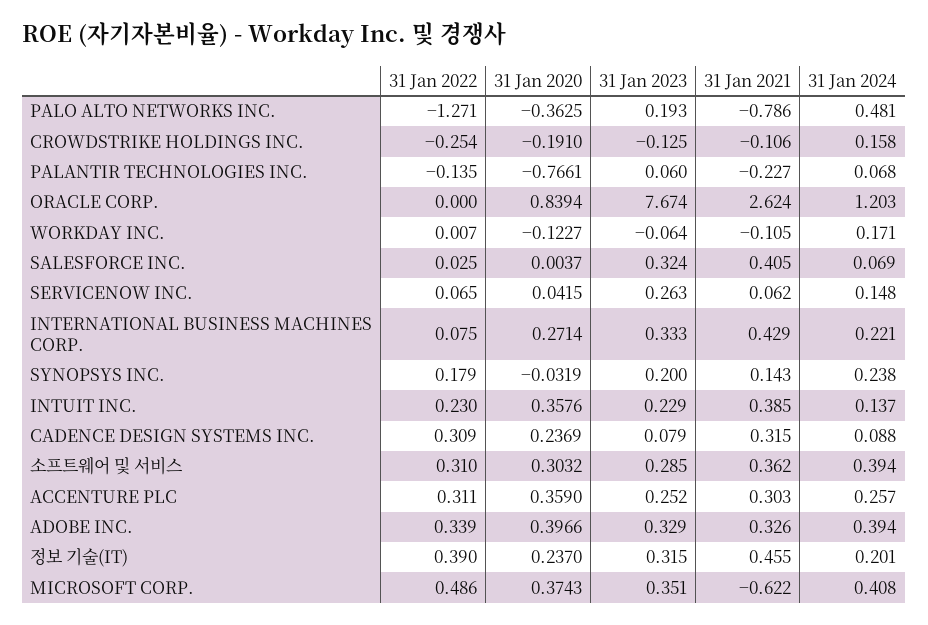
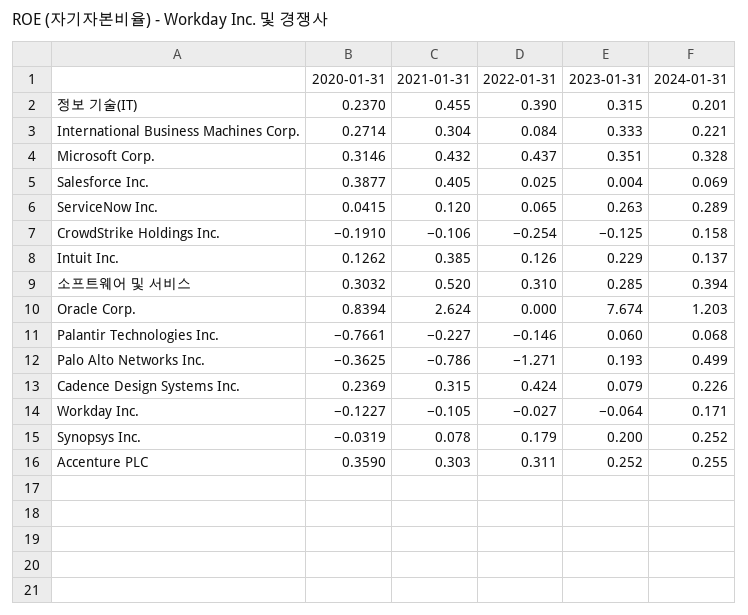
31 Jan 2024, PALO ALTO NETWORKS INC.: 0.481 -> 0.499
31 Jan 2022, PALANTIR TECHNOLOGIES INC.: -0.135 -> -0.146
31 Jan 2022, WORKDAY INC.: 0.007 -> -0.027
31 Jan 2020, SALESFORCE INC.: 0.0037 -> 0.3877
31 Jan 2023, SALESFORCE INC.: 0.324 -> 0.004
31 Jan 2021, SERVICENOW INC.: 0.062 -> 0.12
31 Jan 2024, SERVICENOW INC.: 0.148 -> 0.289
31 Jan 2022, INTERNATIONAL BUSINESS MACHINES CORP.: 0.075 -> 0.084
31 Jan 2021, INTERNATIONAL BUSINESS MACHINES CORP.: 0.429 -> 0.304
31 Jan 2021, SYNOPSYS INC.: 0.143 -> 0.078
31 Jan 2024, SYNOPSYS INC.: 0.238 -> 0.252
31 Jan 2022, INTUIT INC.: 0.23 -> 0.126
31 Jan 2020, INTUIT INC.: 0.3576 -> 0.1262
31 Jan 2022, CADENCE DESIGN SYSTEMS INC.: 0.309 -> 0.424
31 Jan 2024, CADENCE DESIGN SYSTEMS INC.: 0.088 -> 0.226
31 Jan 2021, 소프트웨어 및 서비스: 0.362 -> 0.52
31 Jan 2024, ACCENTURE PLC: 0.257 -> 0.255
31 Jan 2022, ADOBE INC.: 0.339 -> none
31 Jan 2020, ADOBE INC.: 0.3966 -> none
31 Jan 2023, ADOBE INC.: 0.329 -> none
31 Jan 2021, ADOBE INC.: 0.326 -> none
31 Jan 2024, ADOBE INC.: 0.394 -> none
31 Jan 2022, MICROSOFT CORP.: 0.486 -> 0.437
31 Jan 2020, MICROSOFT CORP.: 0.3743 -> 0.3146
31 Jan 2021, MICROSOFT CORP.: -0.622 -> 0.432
31 Jan 2024, MICROSOFT CORP.: 0.408 -> 0.328

